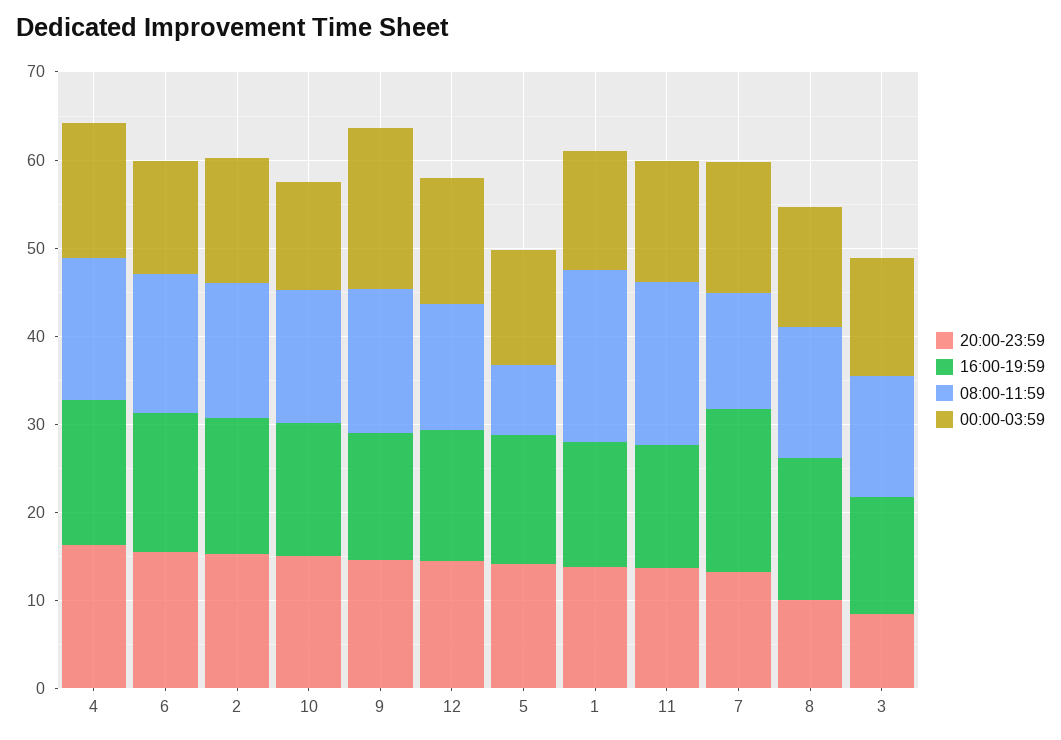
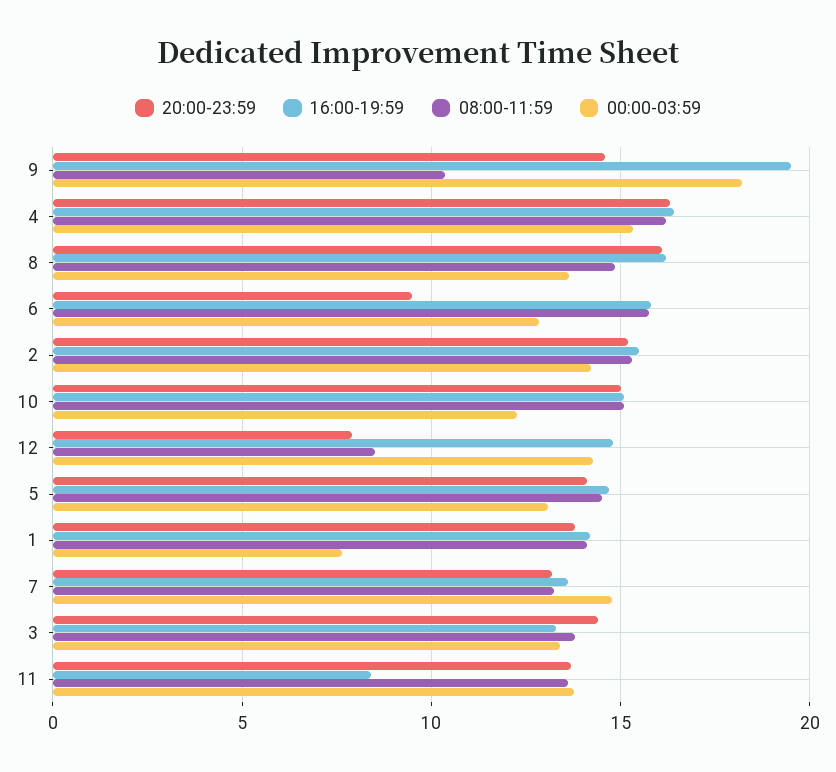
20:00-23:59, 6: 16 -> 9.5
16:00-19:59, 9: 14 -> 19.5
08:00-11:59, 9: 16 -> 10.5
20:00-23:59, 12: 14 -> 8
08:00-11:59, 12: 14 -> 8.5
08:00-11:59, 5: 8 -> 14.5
08:00-11:59, 1: 20 -> 14
00:00-03:59, 1: 14 -> 7.5
16:00-19:59, 11: 14 -> 8.5
08:00-11:59, 11: 18 -> 13.5
16:00-19:59, 7: 18 -> 13.5
20:00-23:59, 8: 10 -> 16
20:00-23:59, 3: 8 -> 14.5

